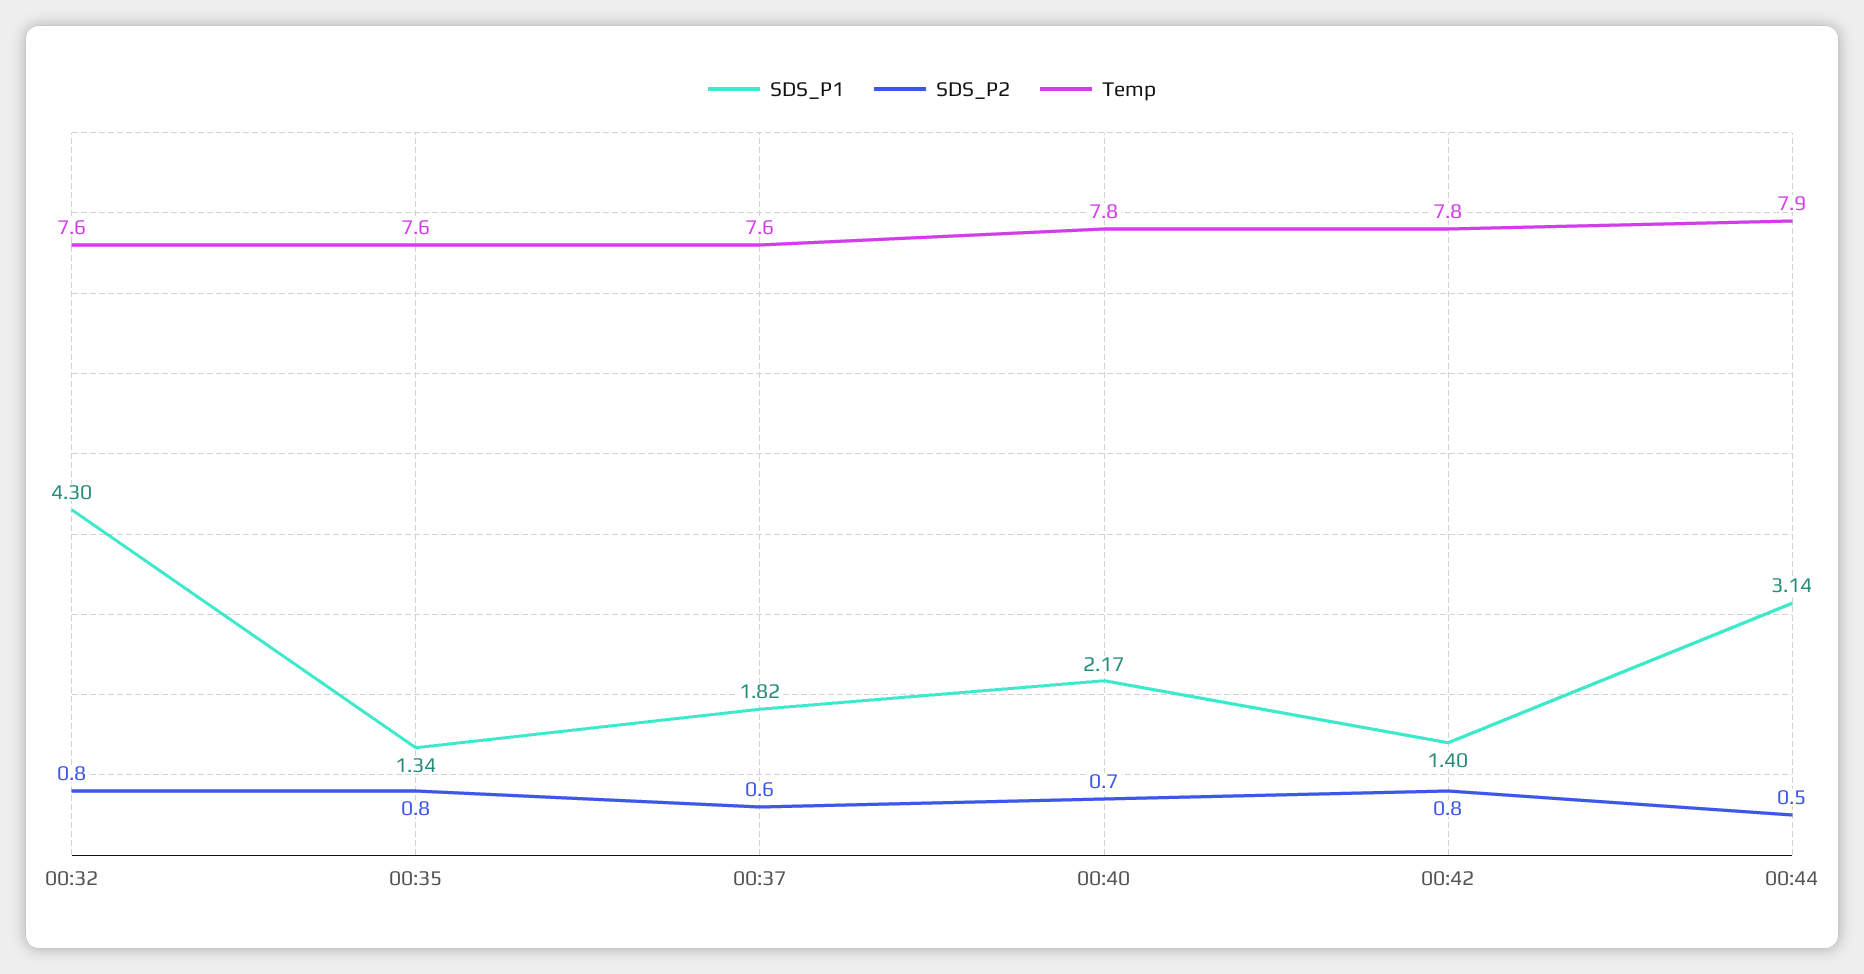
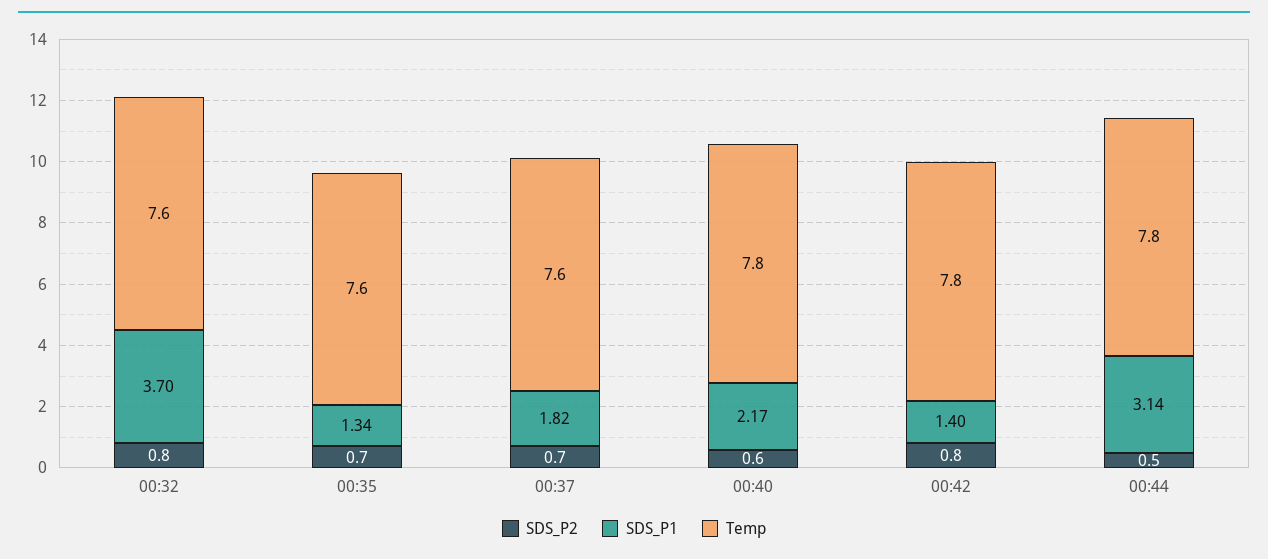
SDS_P1, 00:32: 4.3 -> 3.7
SDS_P2, 00:35: 0.8 -> 0.7
SDS_P2, 00:37: 0.6 -> 0.7
SDS_P2, 00:40: 0.7 -> 0.6
Temp, 00:44: 7.9 -> 7.8

